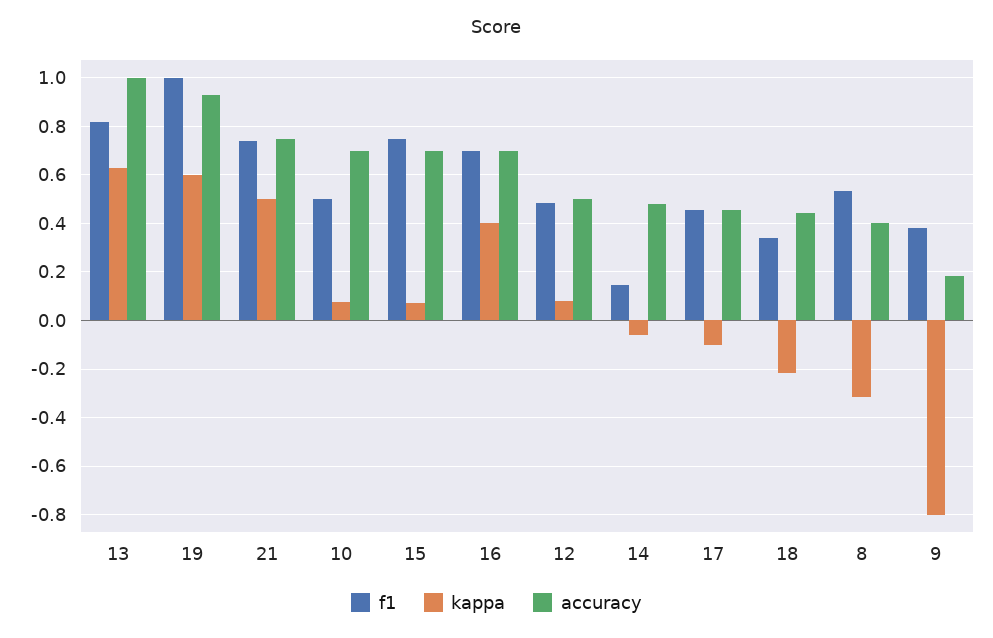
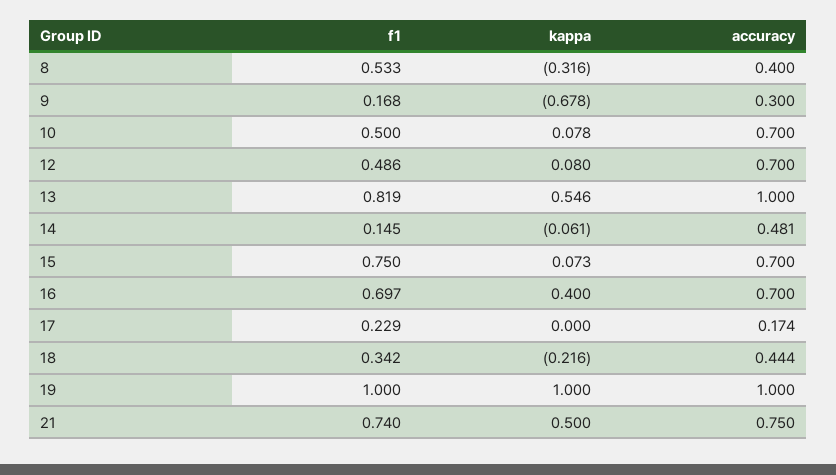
kappa, 13: 0.625 -> 0.546
kappa, 19: 0.6 -> 1
accuracy, 19: 0.925 -> 1
accuracy, 12: 0.5 -> 0.7
f1, 17: 0.45 -> 0.229
kappa, 17: -0.1 -> 0
accuracy, 17: 0.45 -> 0.174
f1, 9: 0.375 -> 0.168
kappa, 9: -0.8 -> -0.678
accuracy, 9: 0.175 -> 0.3

